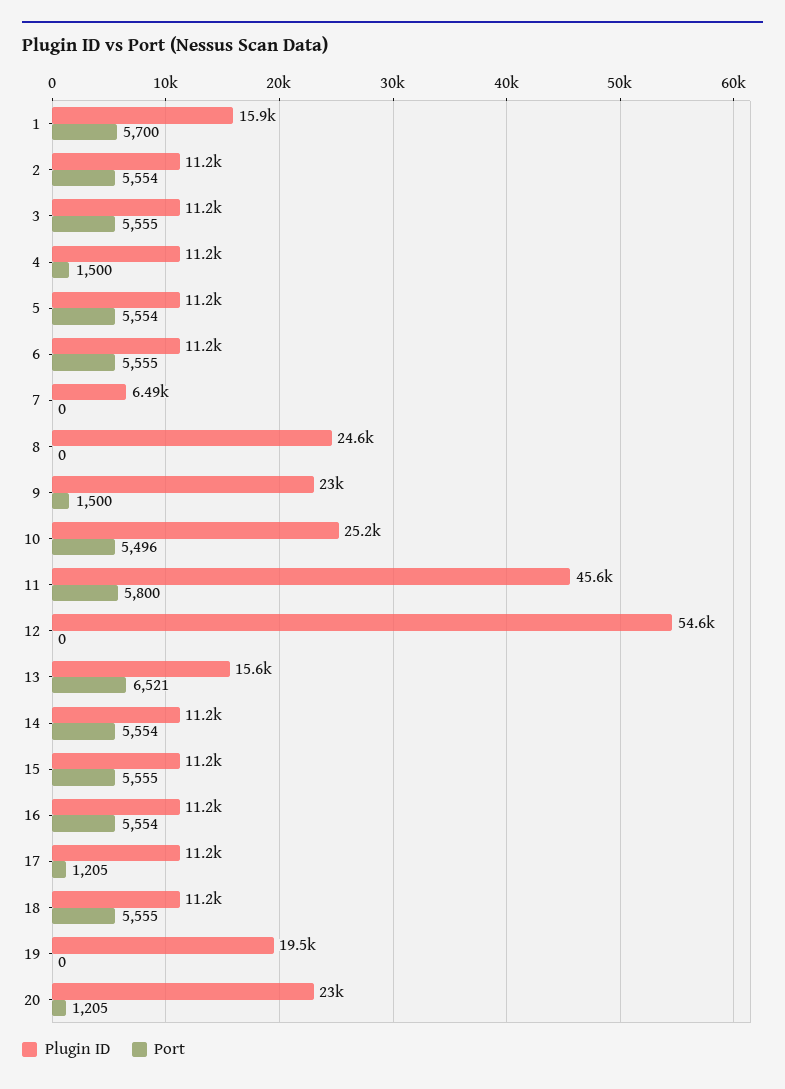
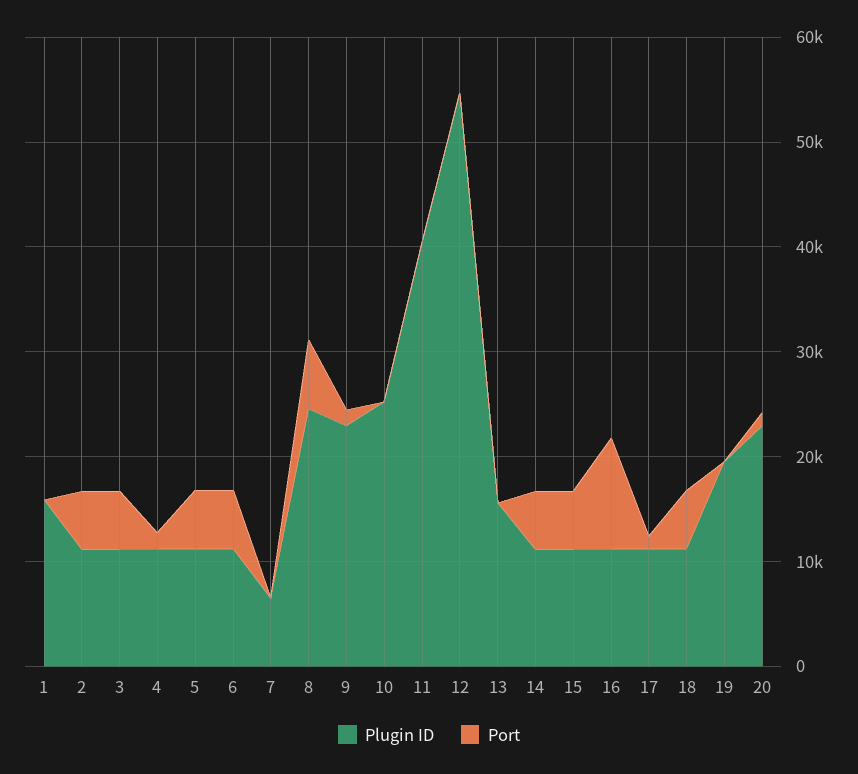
Port, 1: 5700 -> 0
Port, 8: 0 -> 6000
Port, 10: 5496 -> 0
Plugin ID, 11: 45600 -> 40000
Port, 11: 5800 -> 0
Port, 13: 6521 -> 0
Port, 16: 5554 -> 10000

